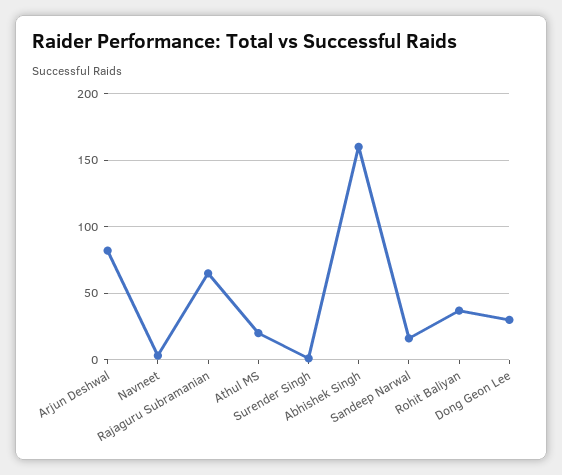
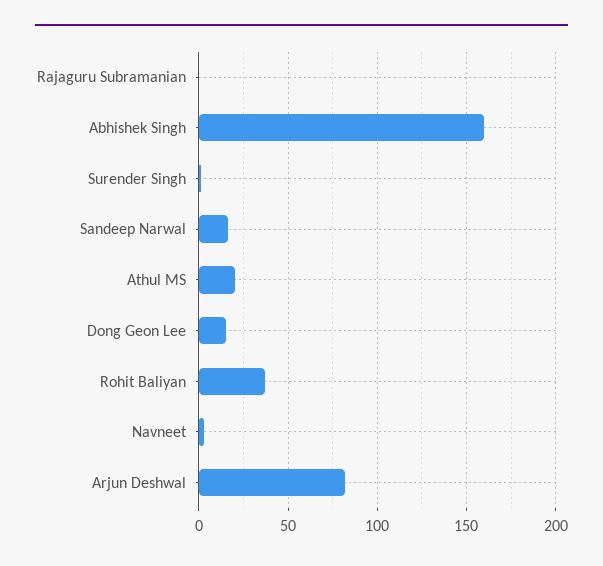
Rajaguru Subramanian: 65 -> 0
Dong Geon Lee: 30 -> 15

